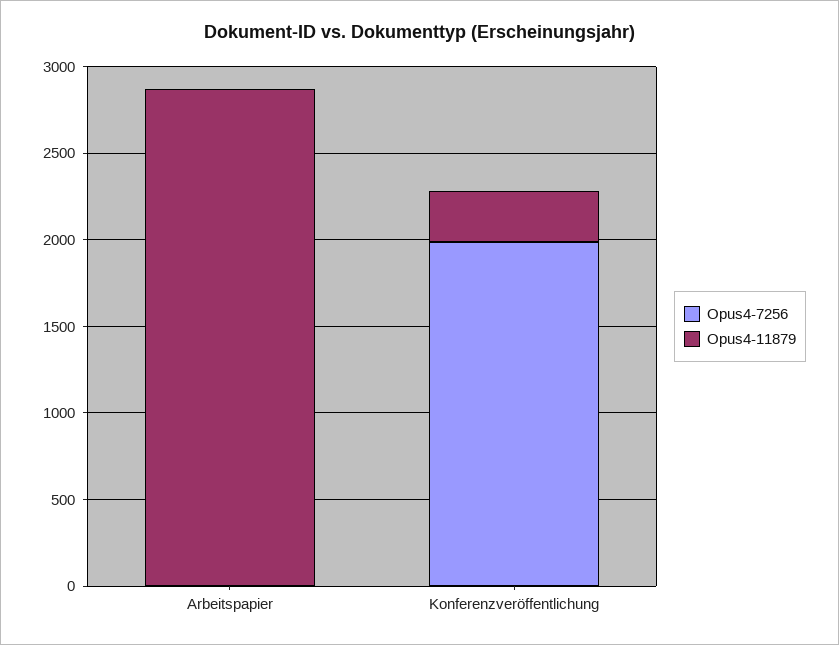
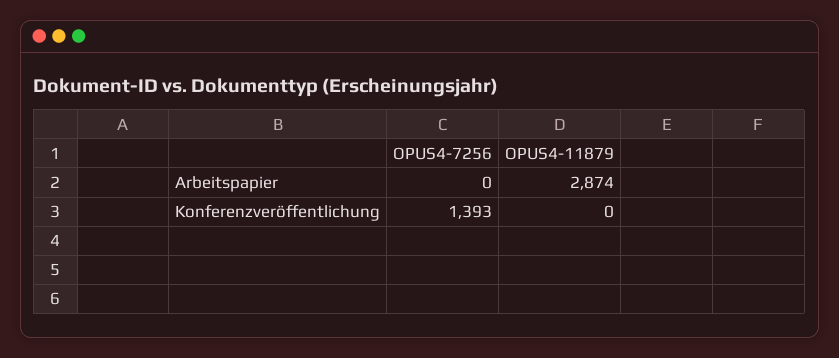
Opus4-7256, Konferenzveröffentlichung: 2000 -> 1393
Opus4-11879, Konferenzveröffentlichung: 300 -> 0

